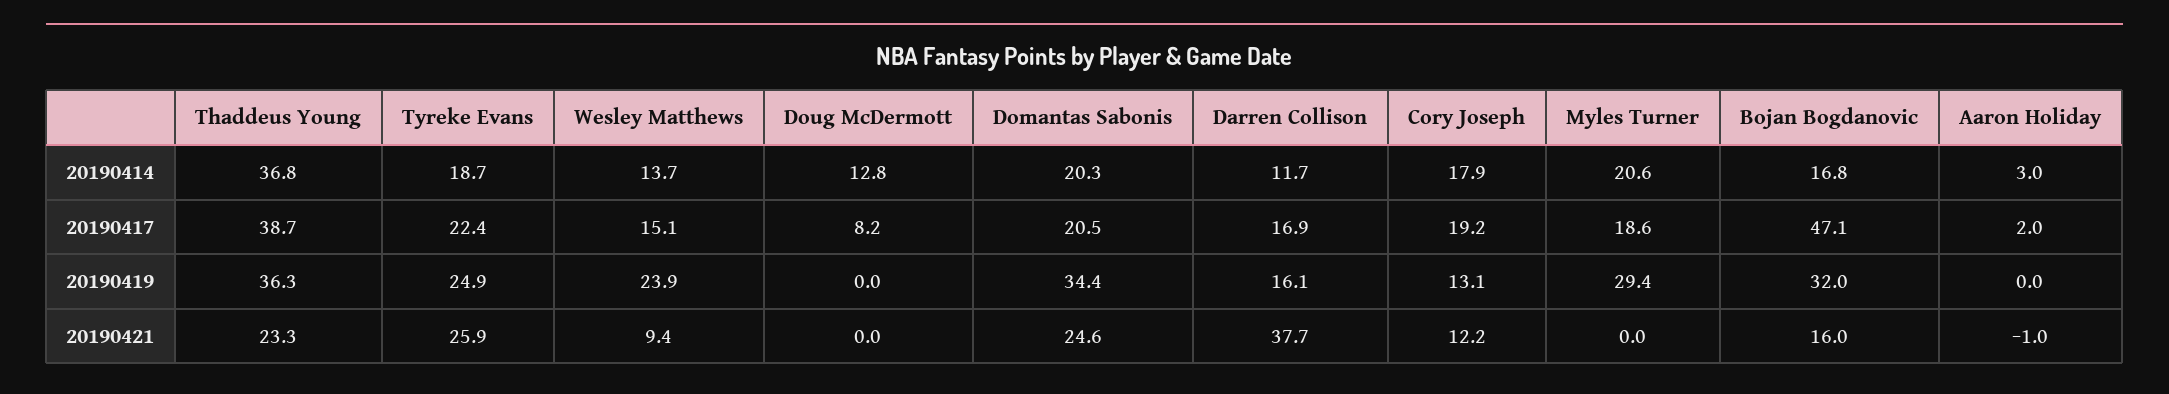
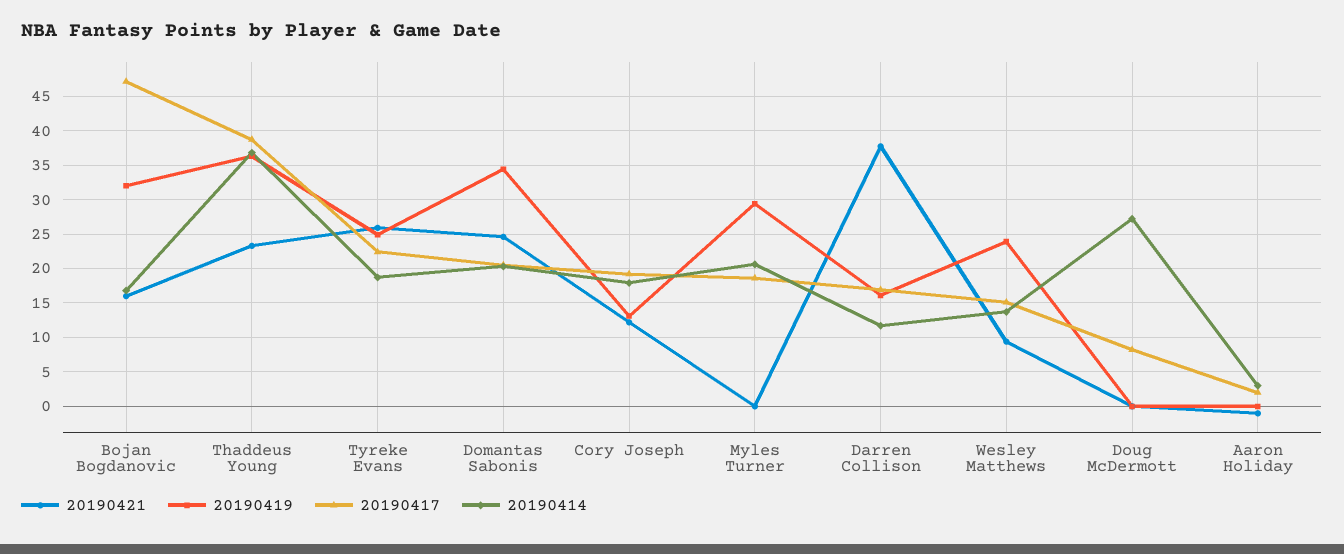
20190414, Doug McDermott: 12.8 -> 27

